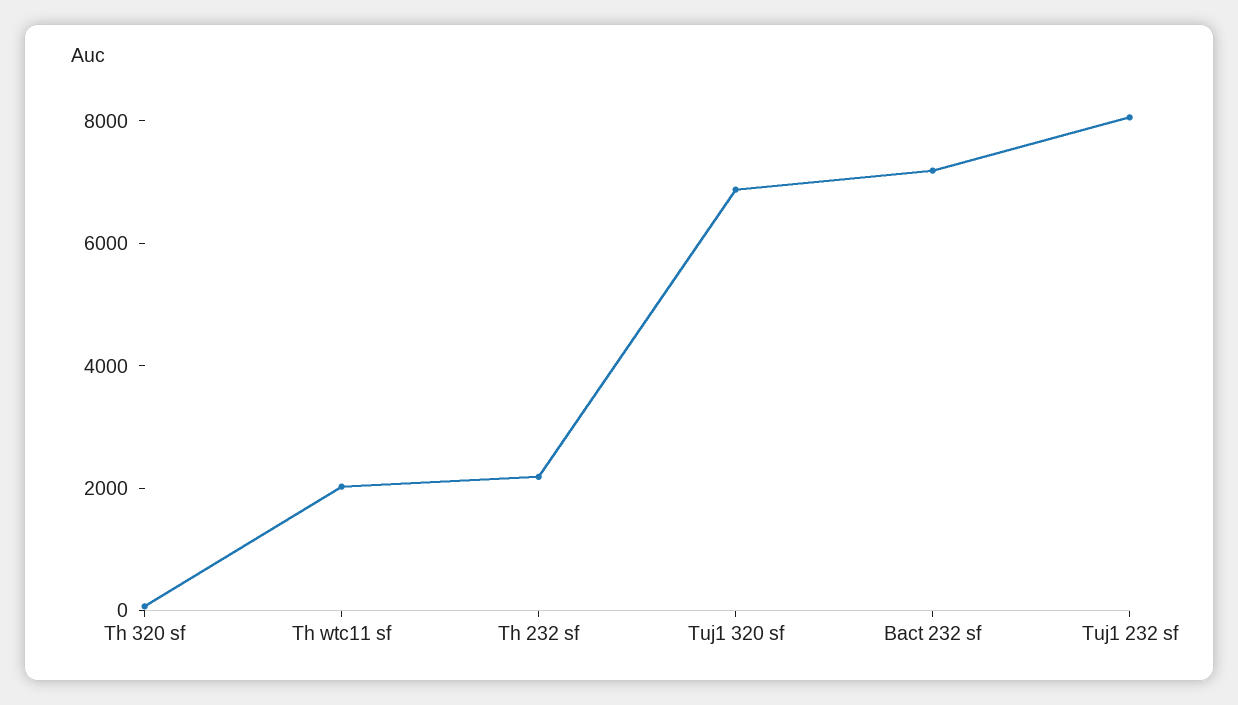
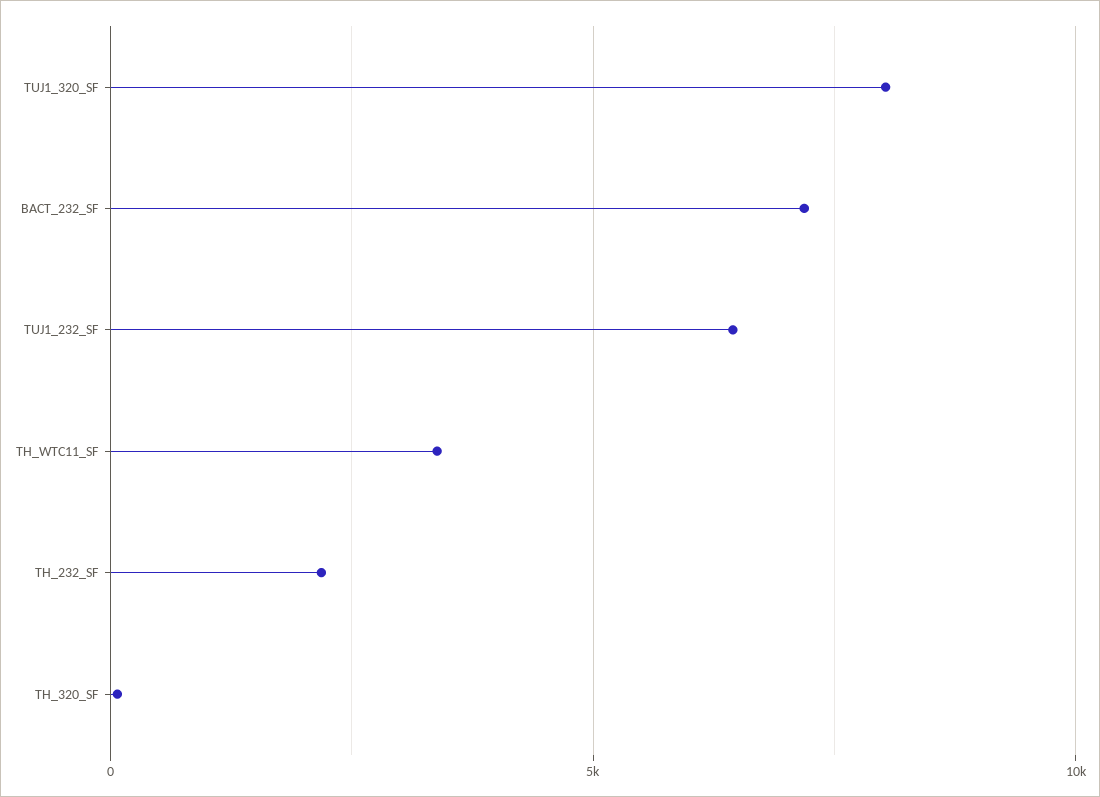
Th wtc11 sf: 2000 -> 3500
Tuj1 320 sf: 7000 -> 8000
Tuj1 232 sf: 8000 -> 6500

